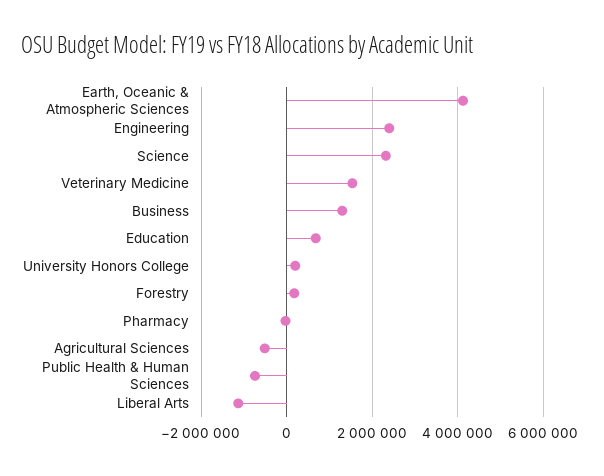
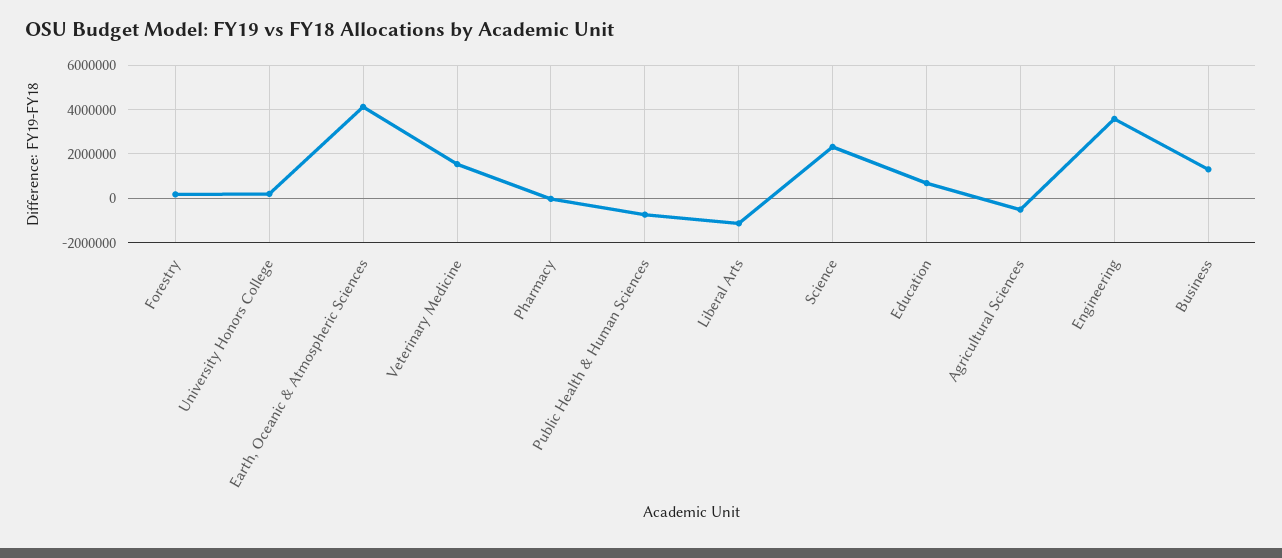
Engineering: 2400000 -> 3500000

